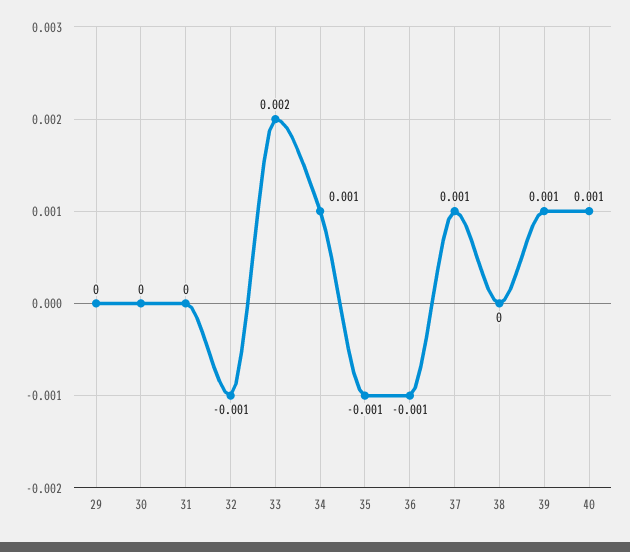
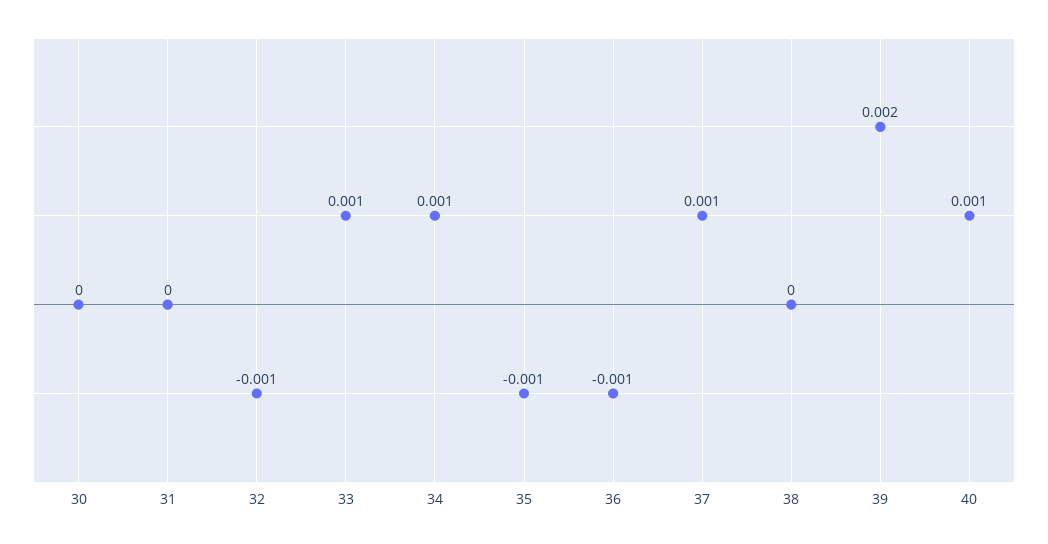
29: 0 -> none
33: 0.002 -> 0.001
39: 0.001 -> 0.002

